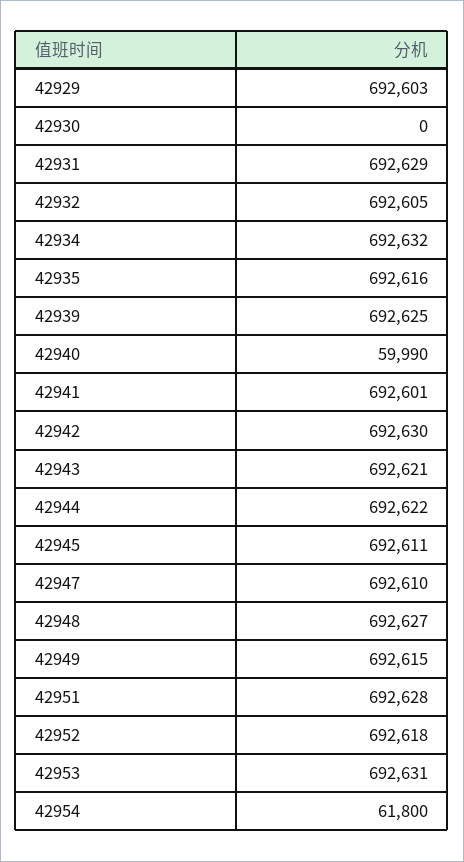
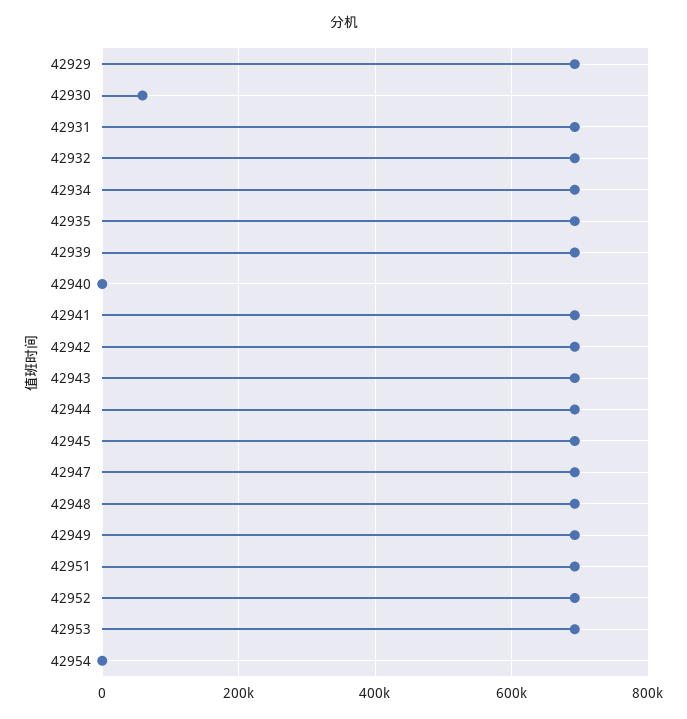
42930: 0 -> 60000
42940: 59990 -> 0
42954: 61800 -> 0

